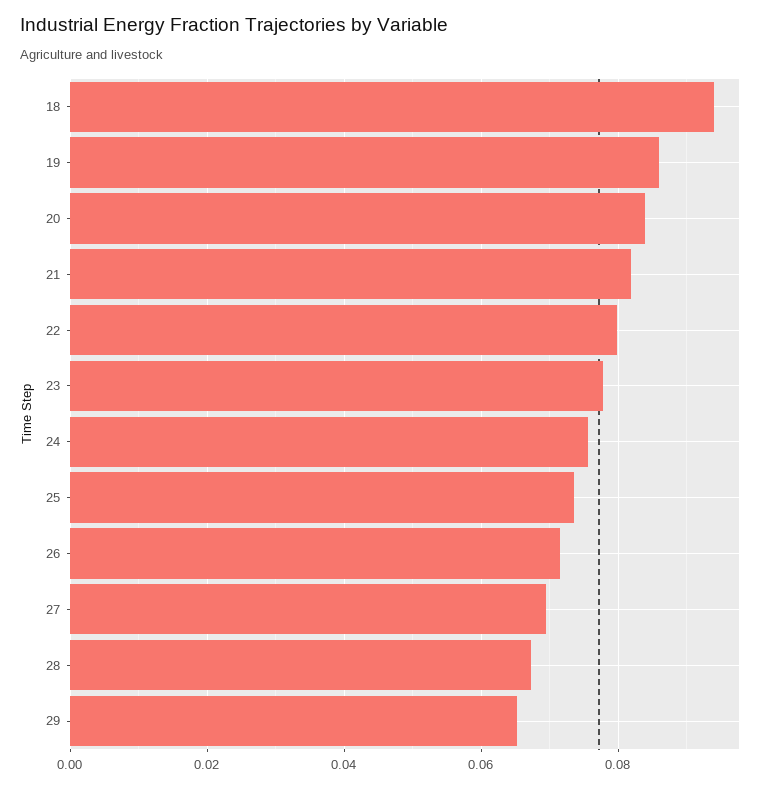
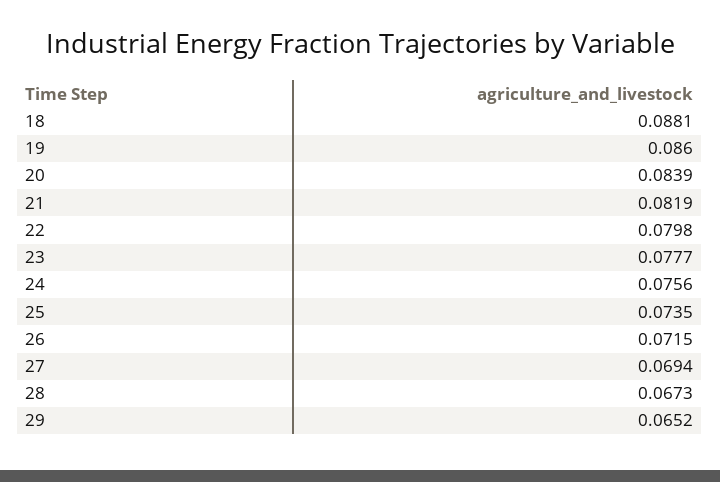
18: 0.094 -> 0.0881

